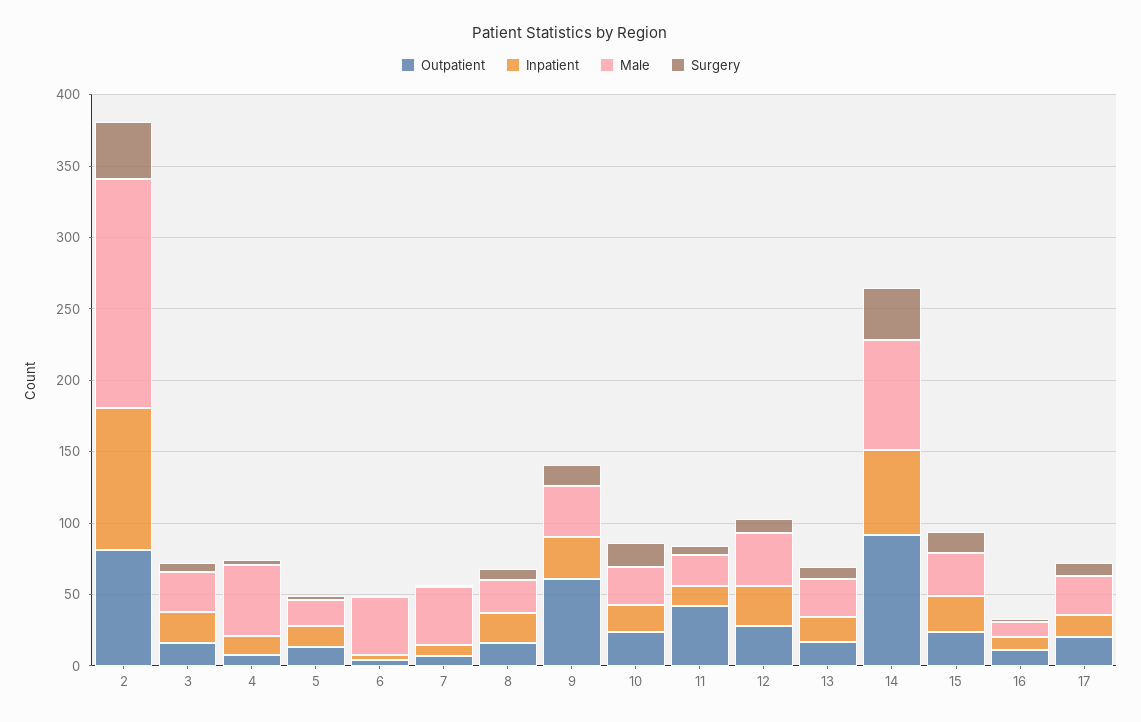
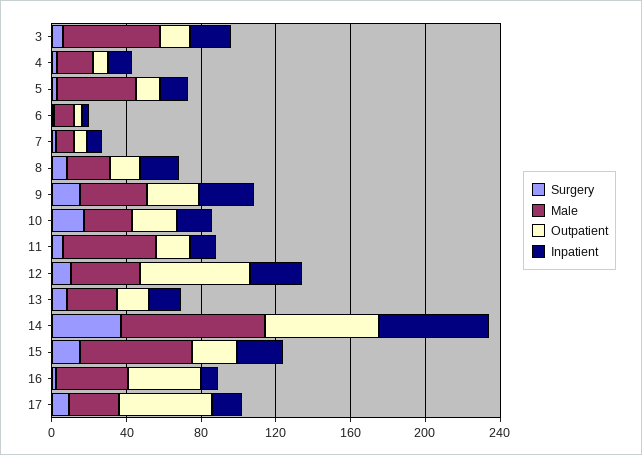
Outpatient, 2: 80 -> none
Inpatient, 2: 100 -> none
Male, 2: 160 -> none
Surgery, 2: 40 -> none
Male, 3: 30 -> 50
Male, 4: 50 -> 20
Male, 5: 20 -> 40
Male, 6: 40 -> 10
Male, 7: 40 -> 10
Outpatient, 9: 60 -> 30
Outpatient, 11: 40 -> 20
Male, 11: 20 -> 50
Outpatient, 12: 30 -> 60
Outpatient, 14: 90 -> 60
Male, 15: 30 -> 60
Outpatient, 16: 10 -> 40
Male, 16: 10 -> 40
Outpatient, 17: 20 -> 50

